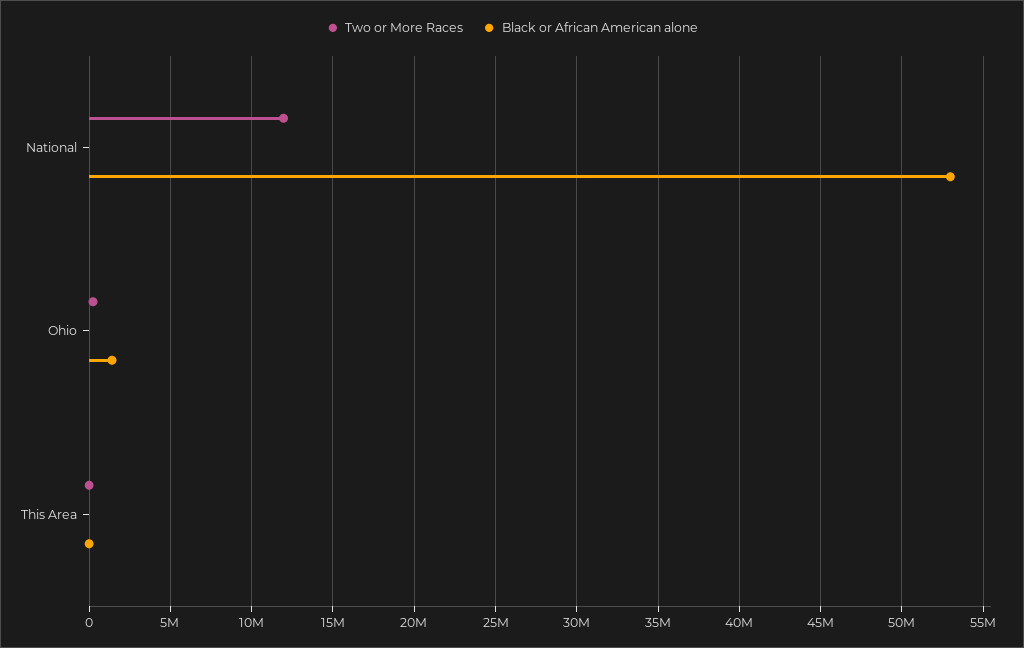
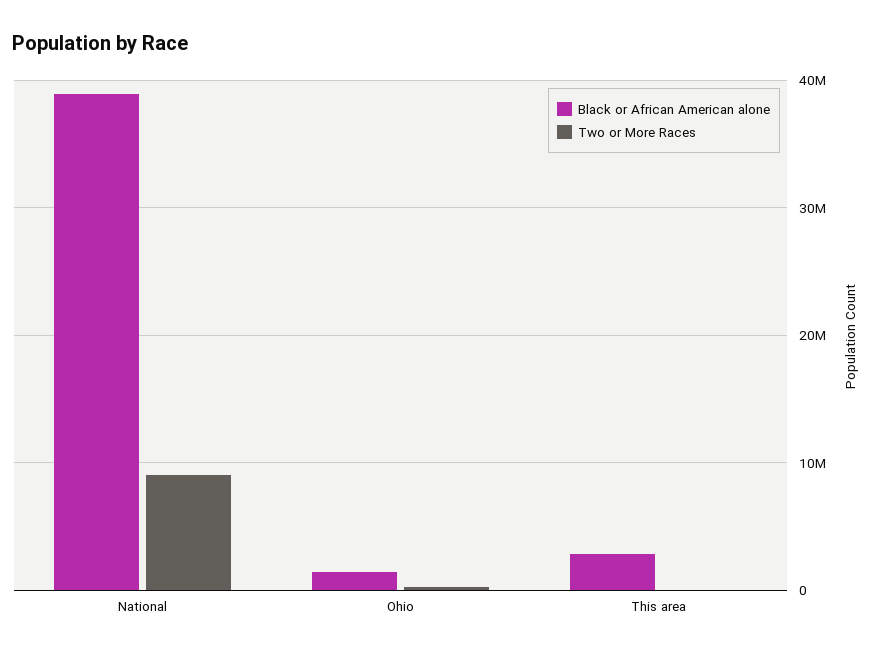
Two or More Races, National: 12000000 -> 9000000
Black or African American alone, National: 53000000 -> 39000000
Black or African American alone, This Area: 0 -> 3000000

